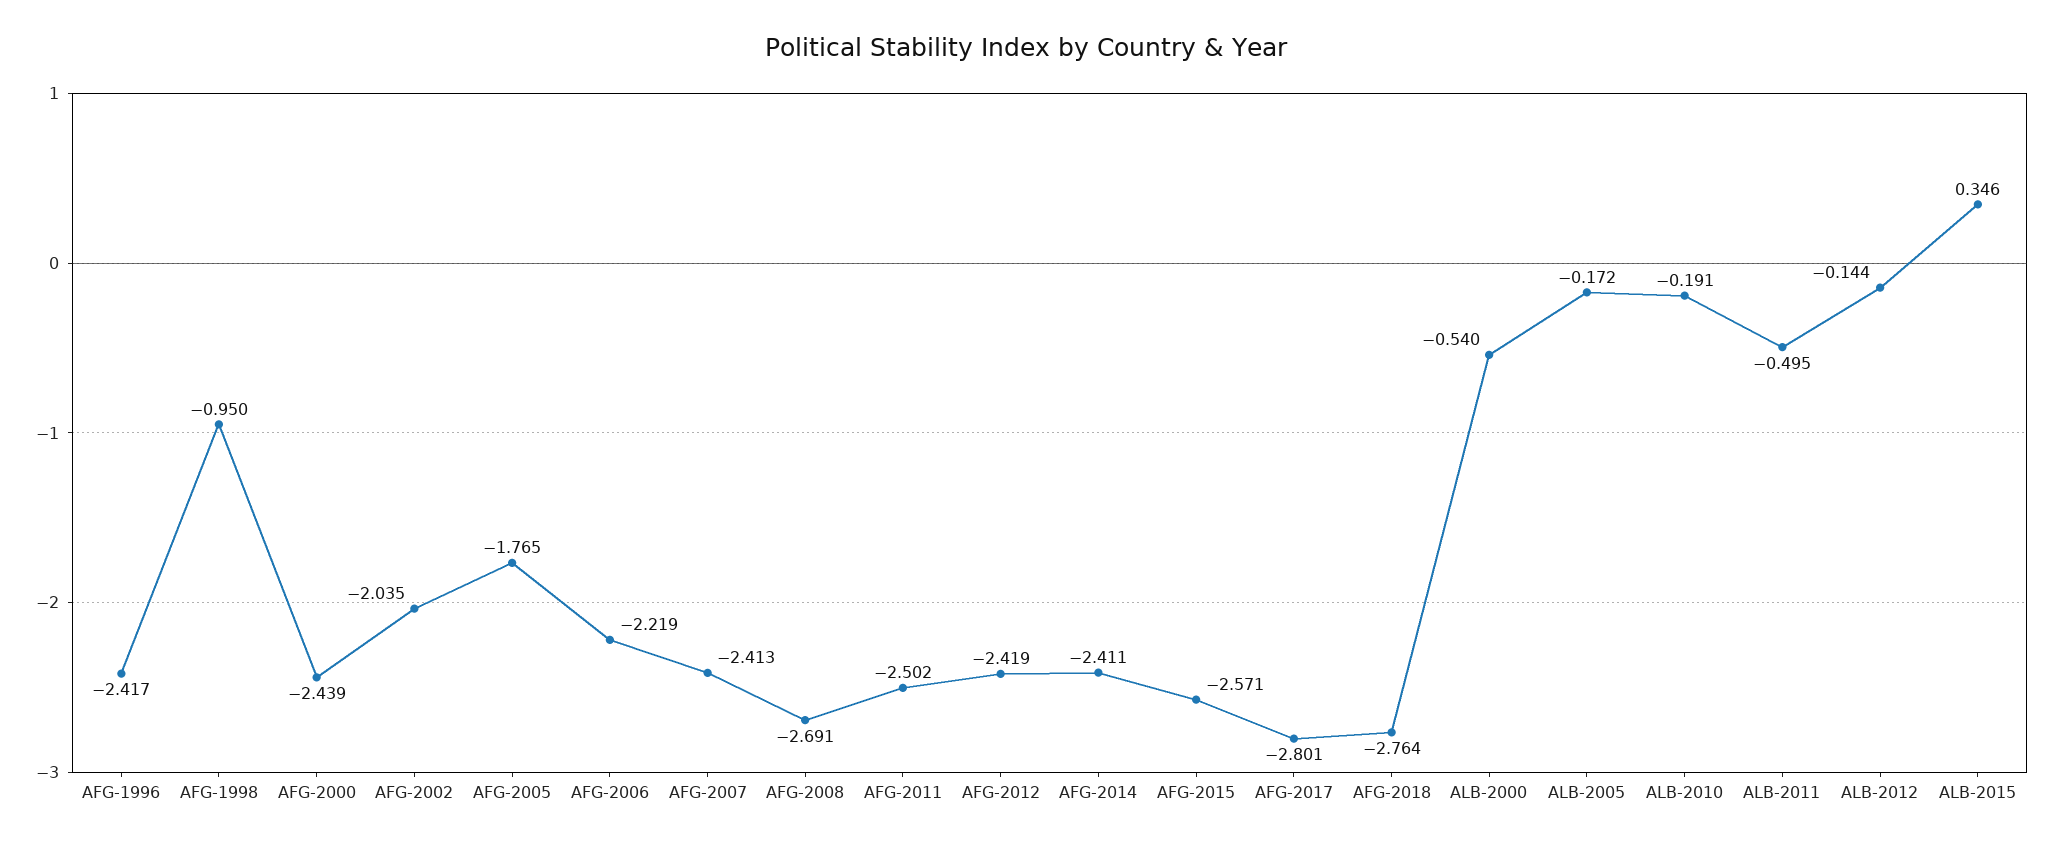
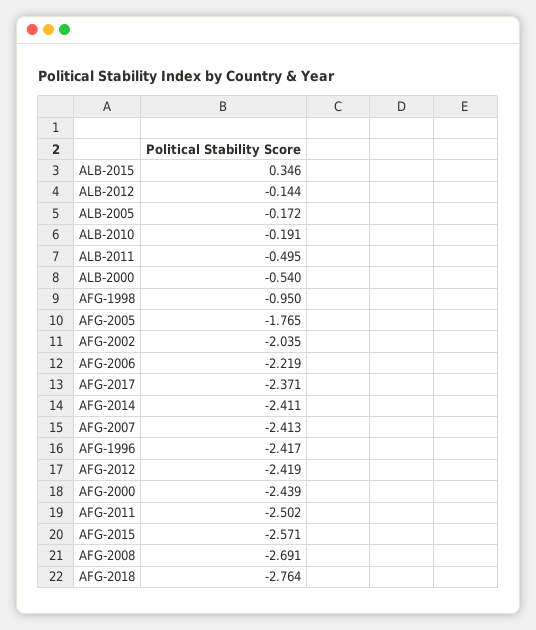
AFG-2017: -2.801 -> -2.371

